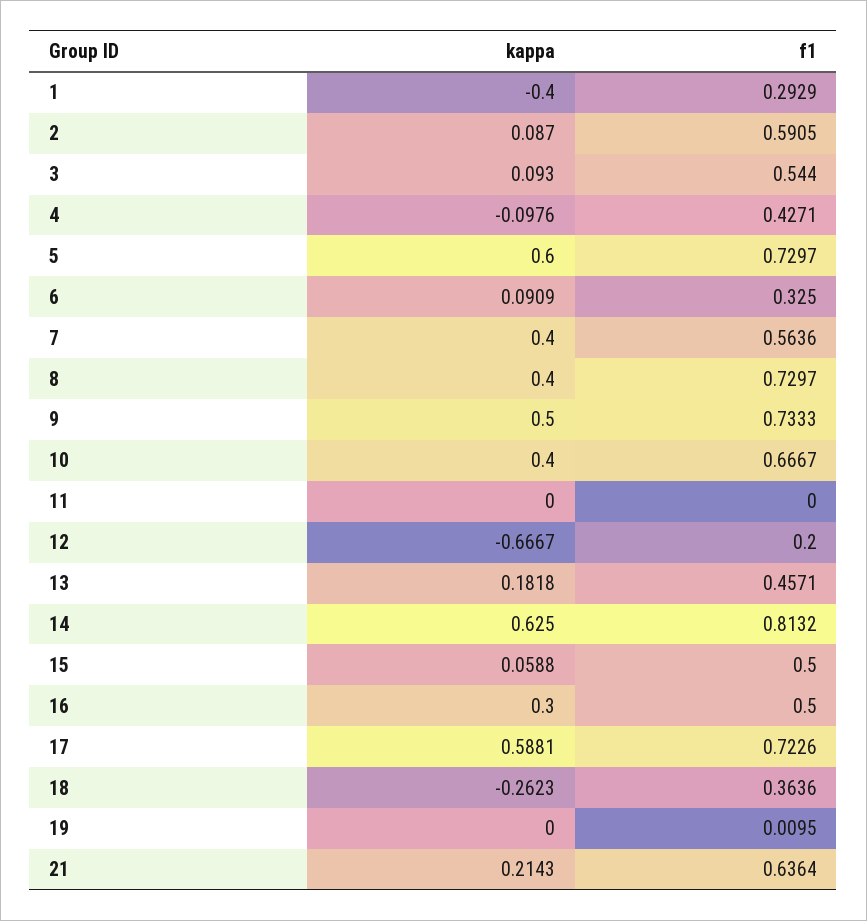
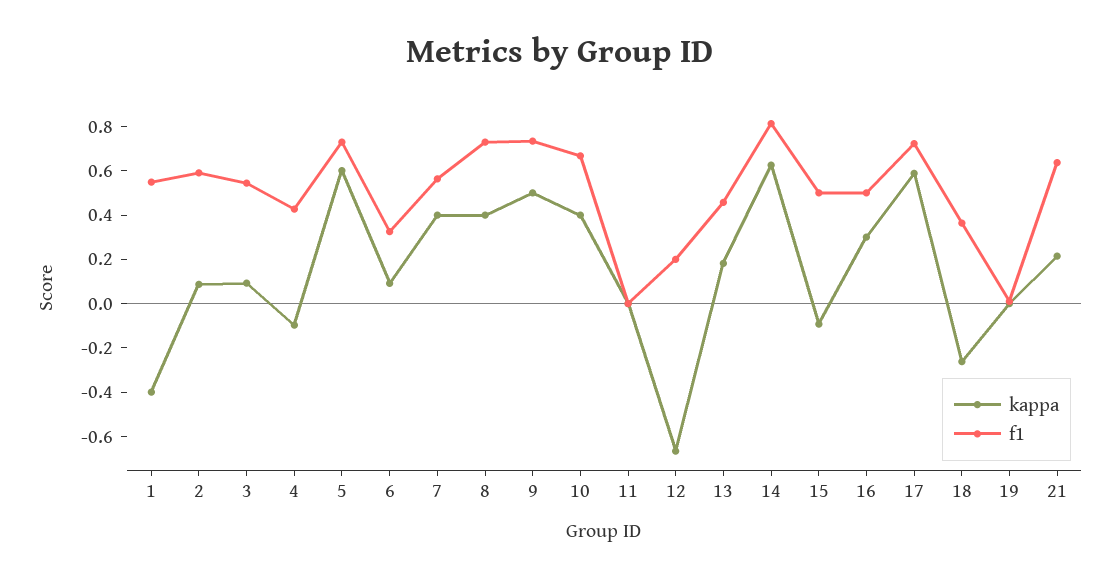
f1, 1: 0.2929 -> 0.55
kappa, 15: 0.0588 -> -0.1

